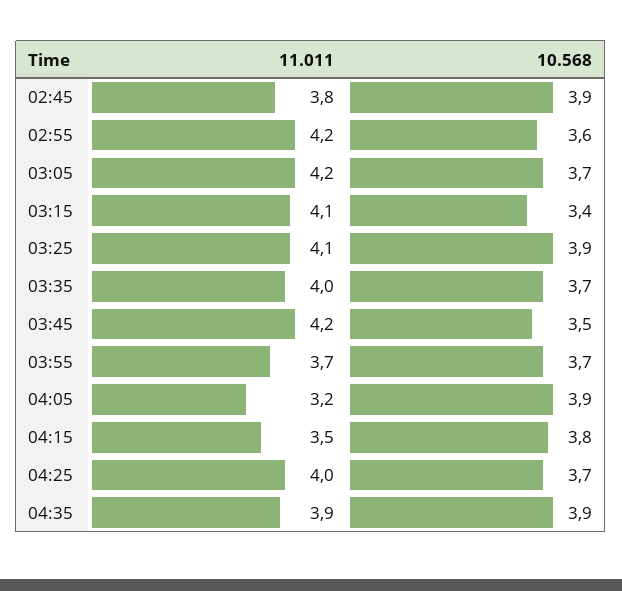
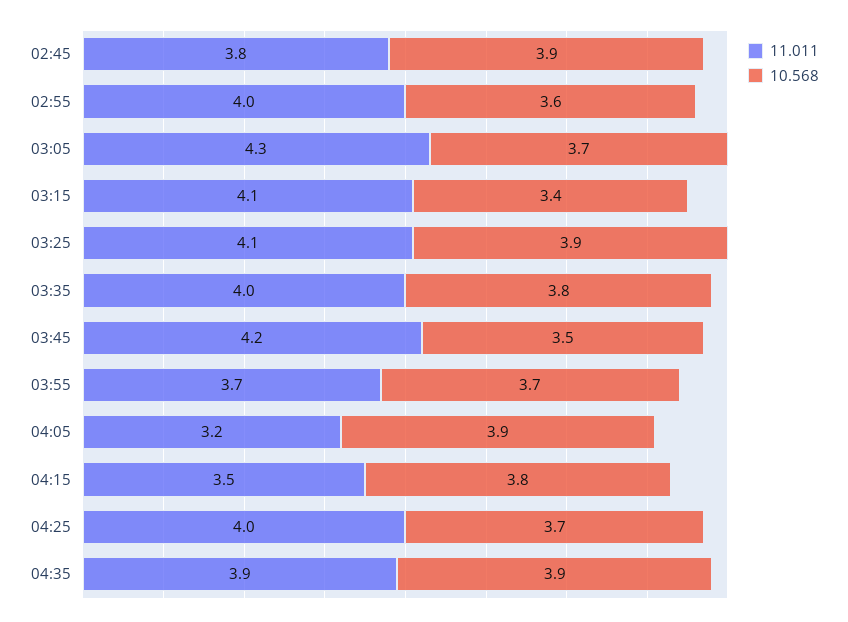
11.011, 02:55: 4.2 -> 4
11.011, 03:05: 4.2 -> 4.3
10.568, 03:35: 3.7 -> 3.8

